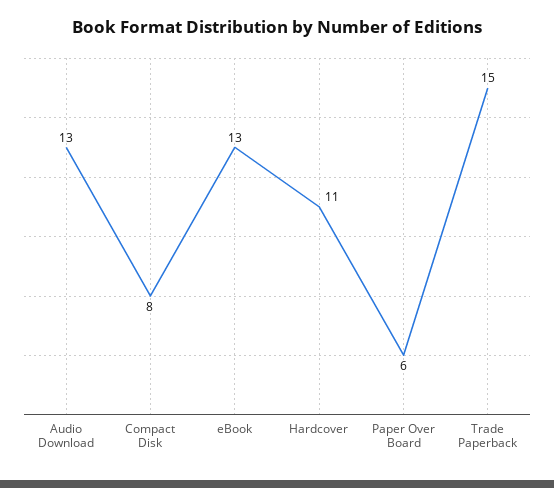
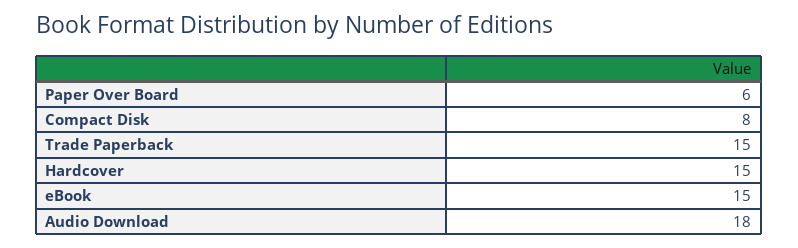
Audio Download: 13 -> 18
eBook: 13 -> 15
Hardcover: 11 -> 15

